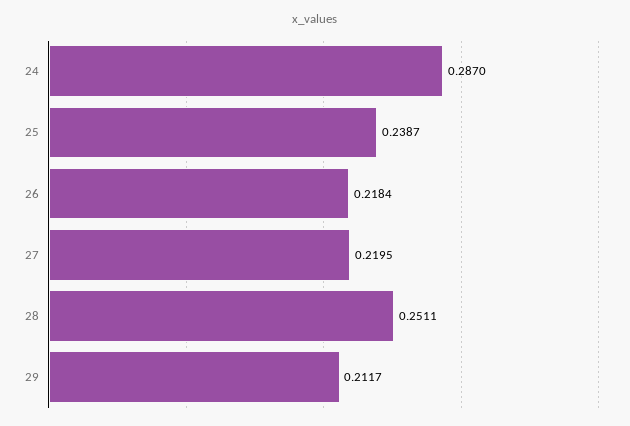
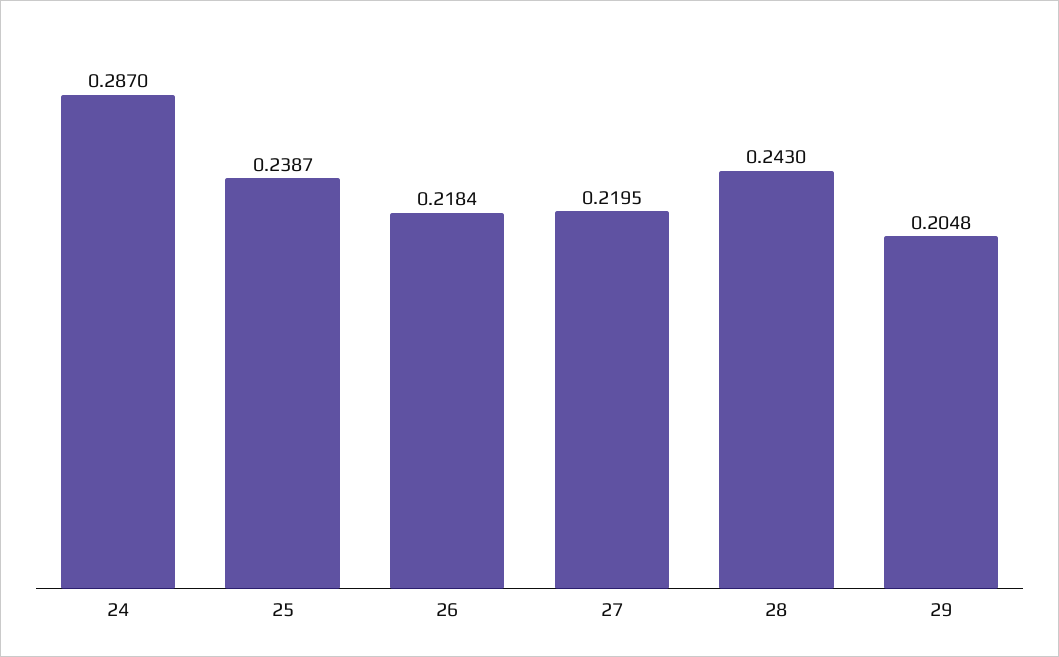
28: 0.2511 -> 0.243
29: 0.2117 -> 0.2048

